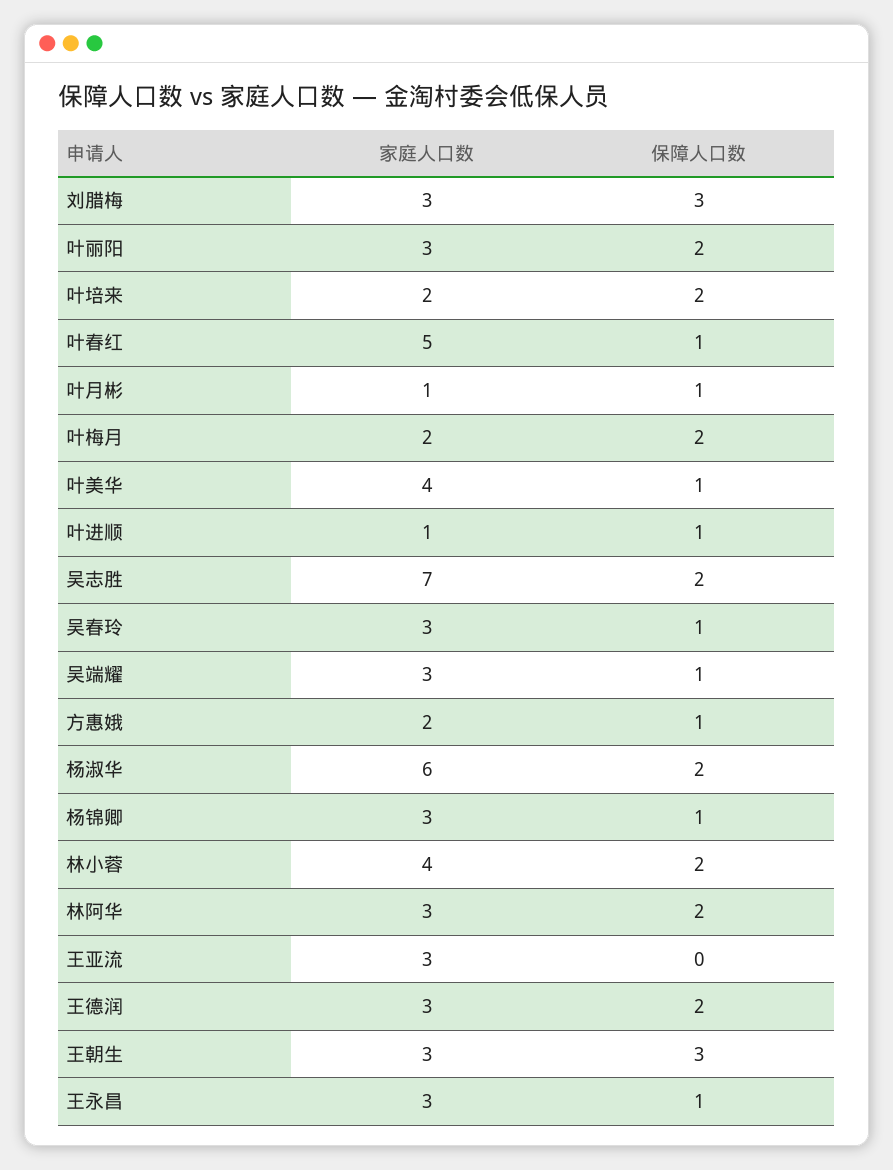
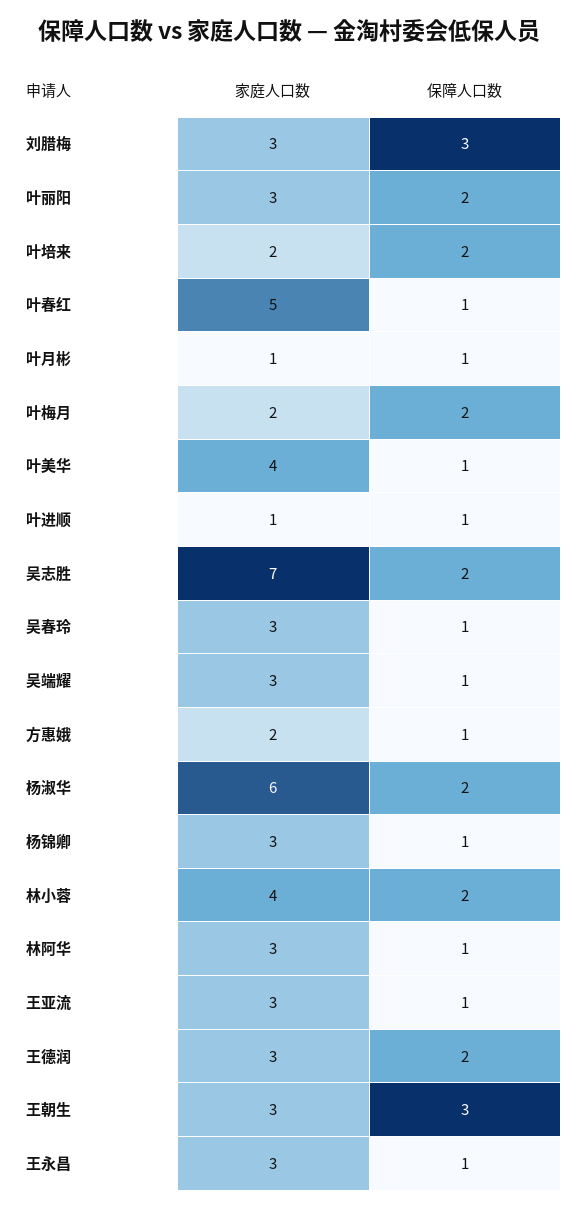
保障人口数, 林阿华: 2 -> 1
保障人口数, 王亚流: 0 -> 1

